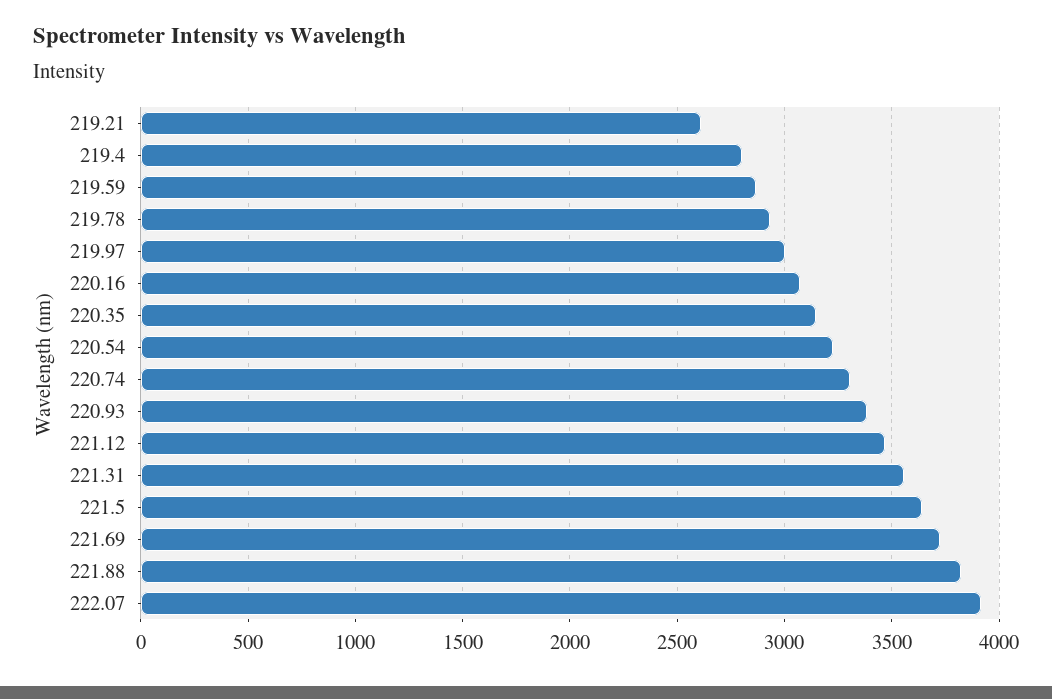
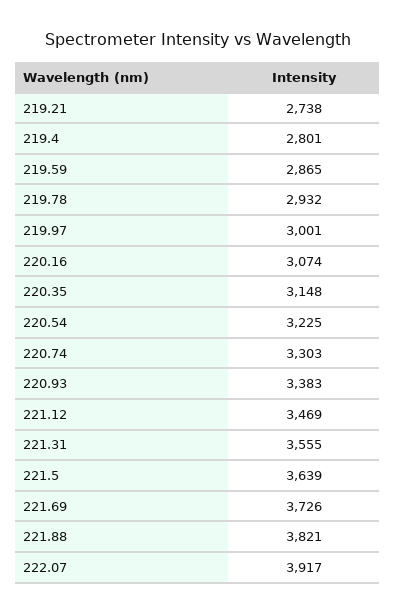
219.21: 2600 -> 2738

